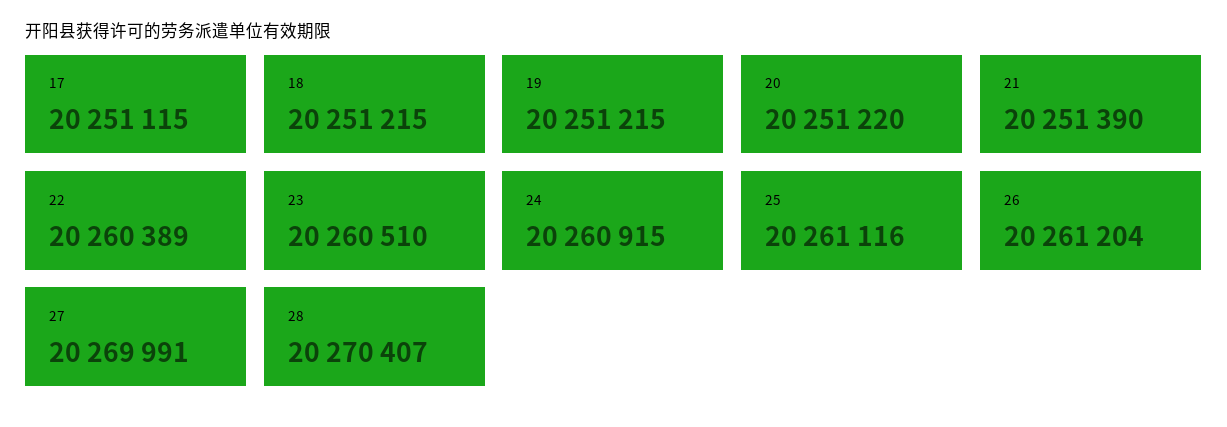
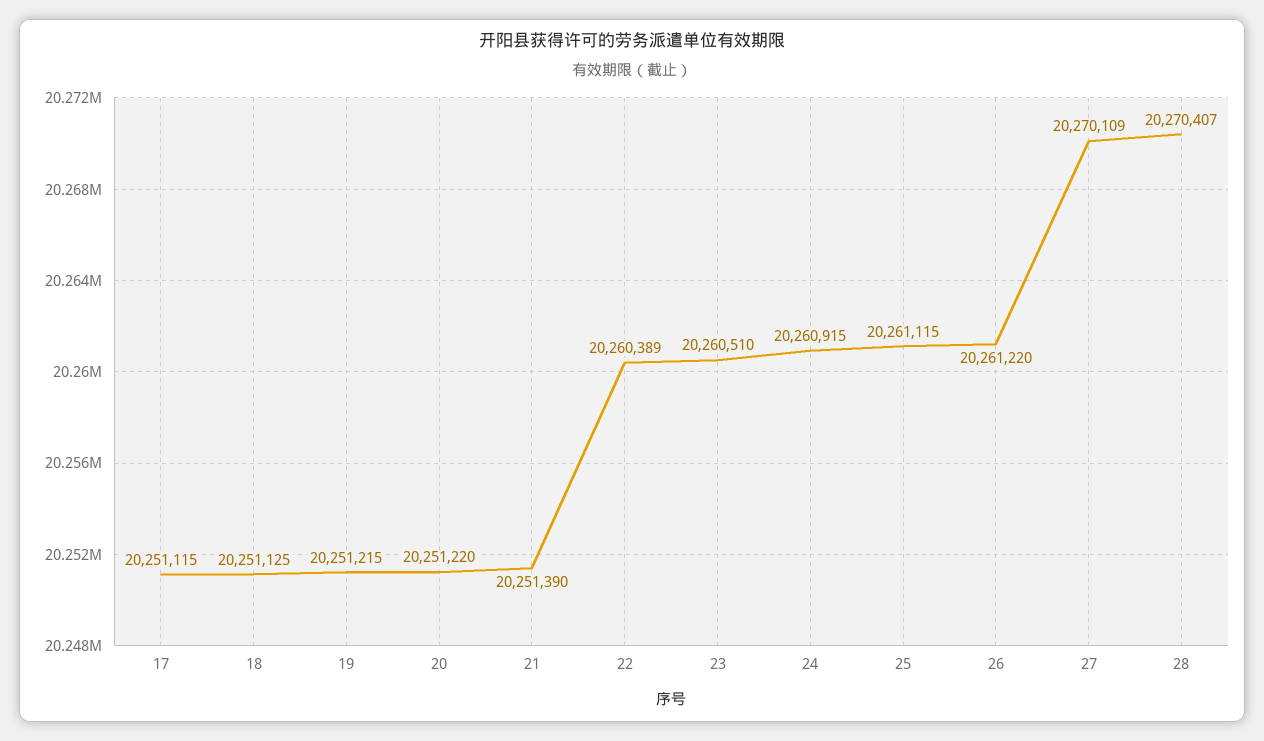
18: 20251215 -> 20251125
25: 20261116 -> 20261115
26: 20261204 -> 20261220
27: 20269991 -> 20270109

